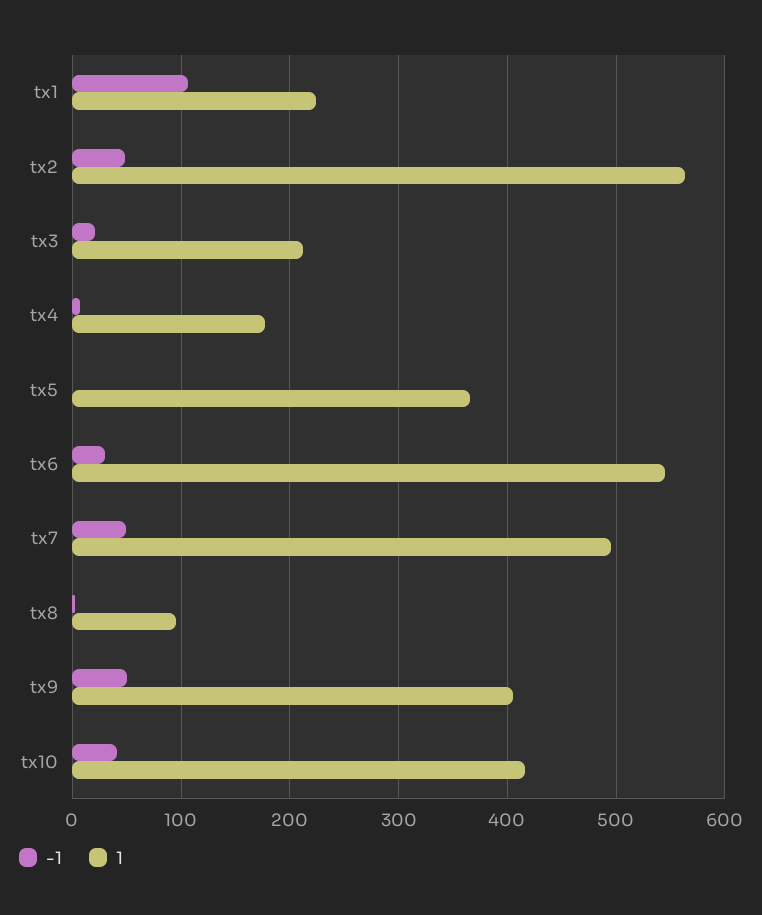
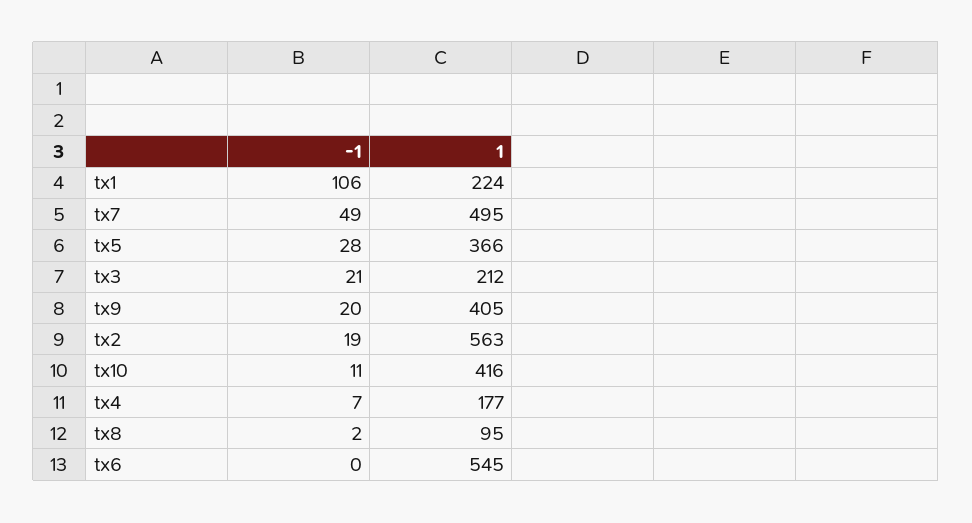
-1, tx2: 50 -> 19
-1, tx5: 0 -> 28
-1, tx6: 30 -> 0
-1, tx9: 50 -> 20
-1, tx10: 40 -> 11

